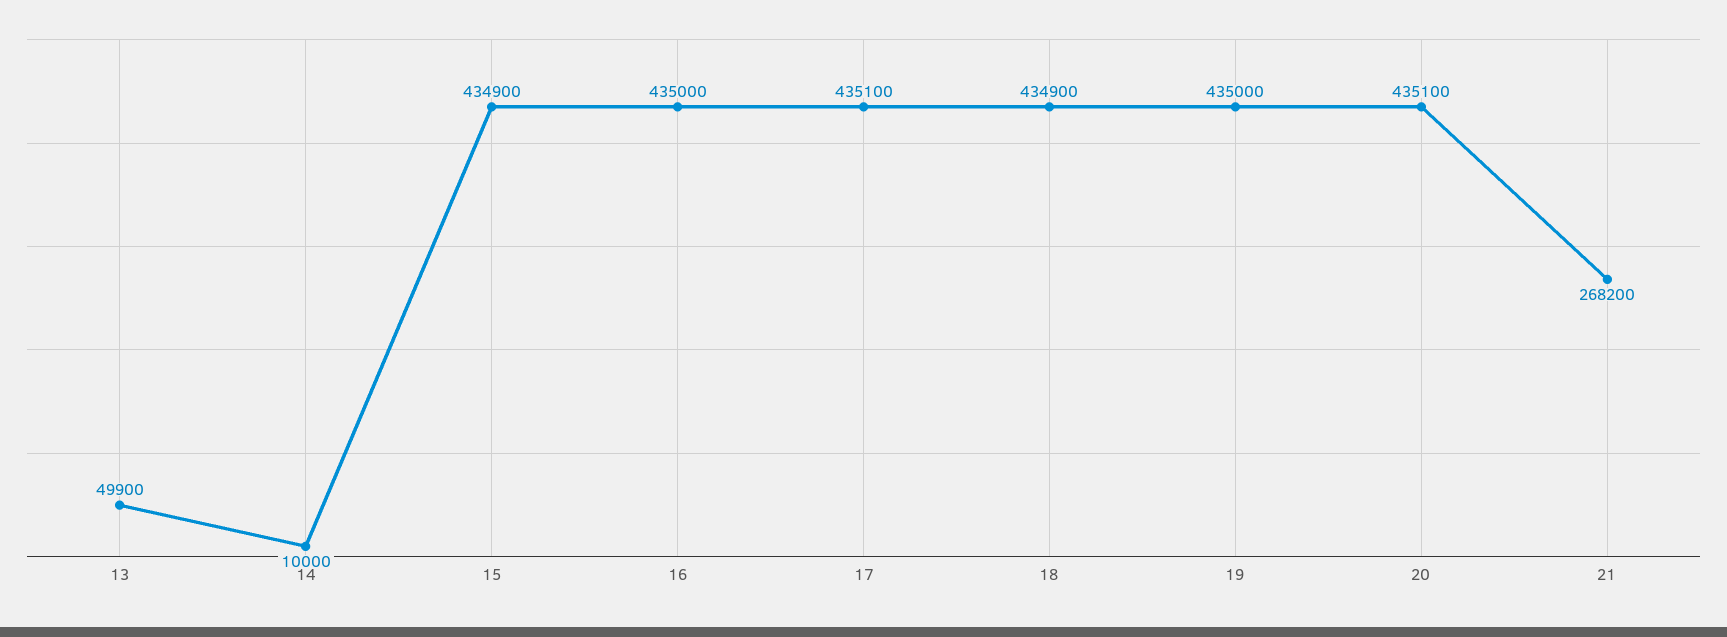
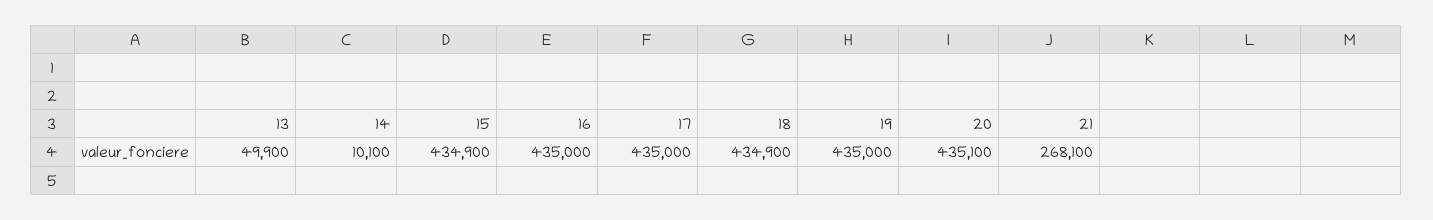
14: 10000 -> 10100
17: 435100 -> 435000
21: 268200 -> 268100

